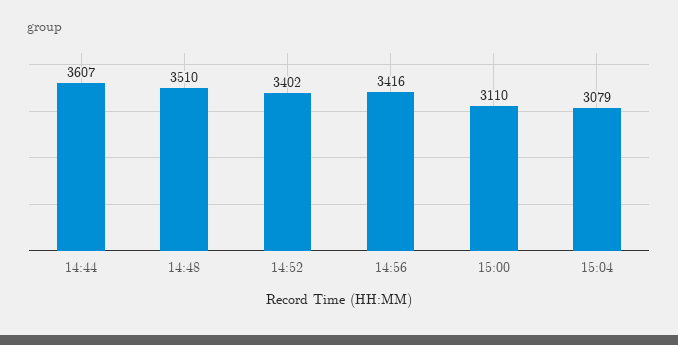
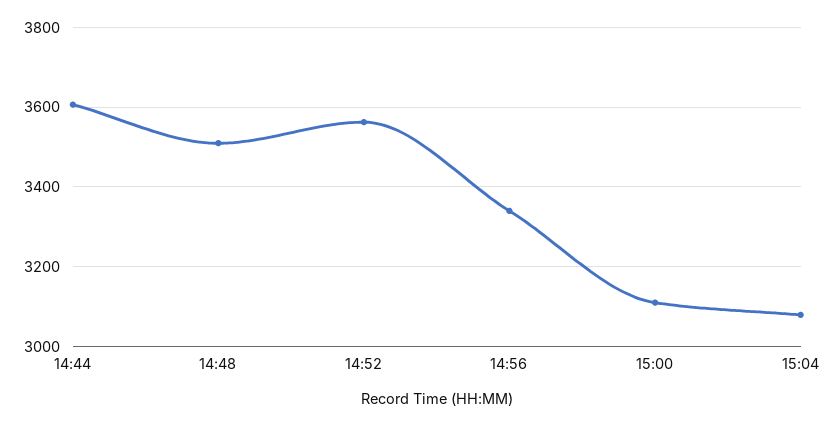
14:52: 3402 -> 3560
14:56: 3416 -> 3340

